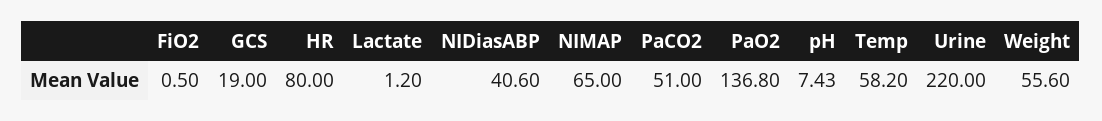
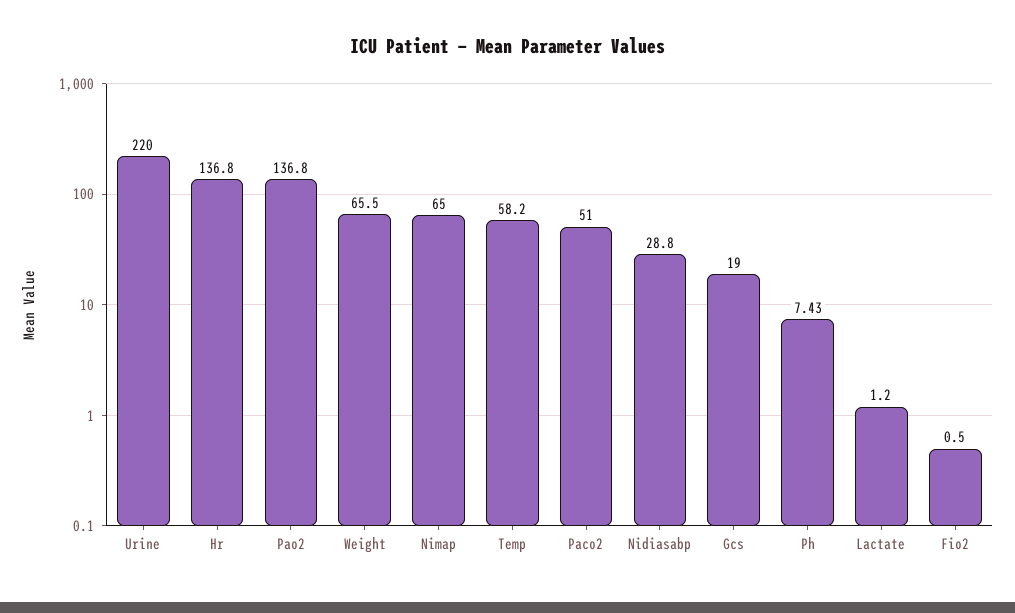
HR: 80 -> 136.8
NIDiasABP: 40.6 -> 28.8
Weight: 55.6 -> 65.5

